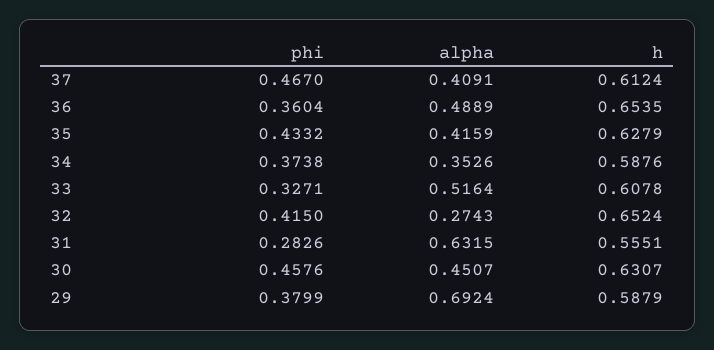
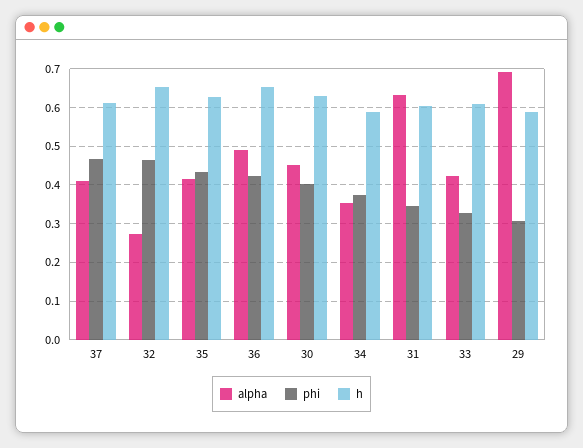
phi, 36: 0.3604 -> 0.42
alpha, 33: 0.5164 -> 0.42
phi, 32: 0.415 -> 0.46
phi, 31: 0.2826 -> 0.34
h, 31: 0.5551 -> 0.6
phi, 30: 0.4576 -> 0.4
phi, 29: 0.3799 -> 0.3

